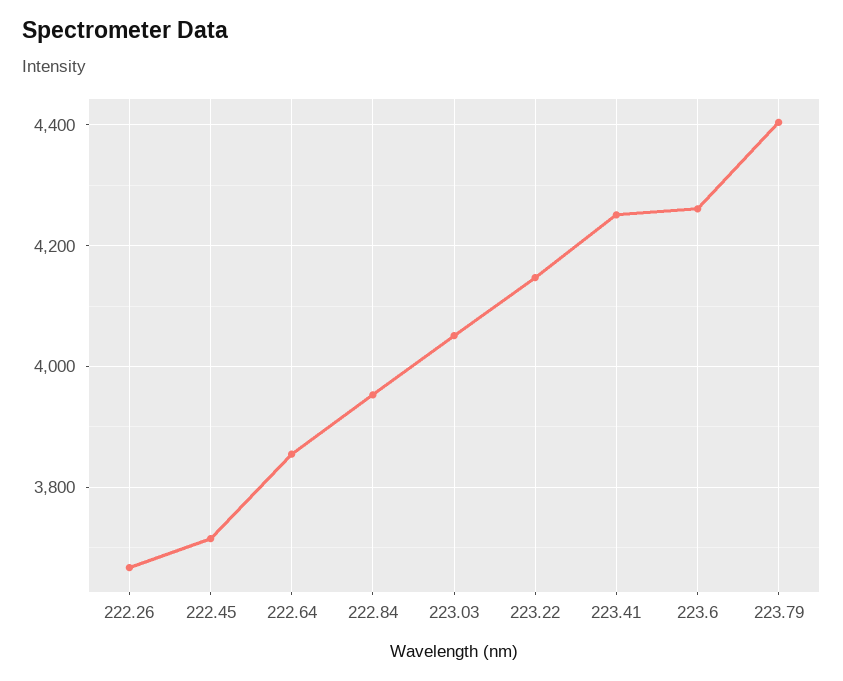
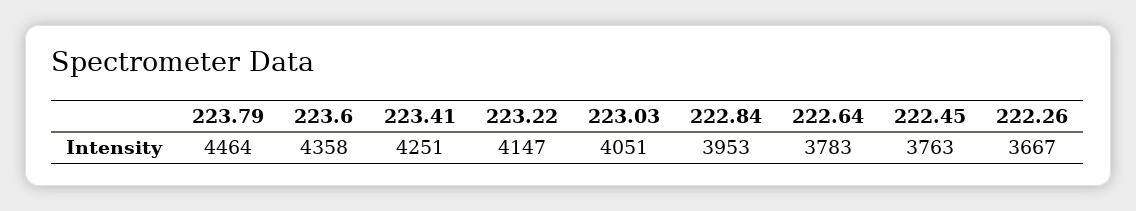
222.45: 3720 -> 3763
222.64: 3860 -> 3783
223.6: 4260 -> 4358
223.79: 4400 -> 4464

